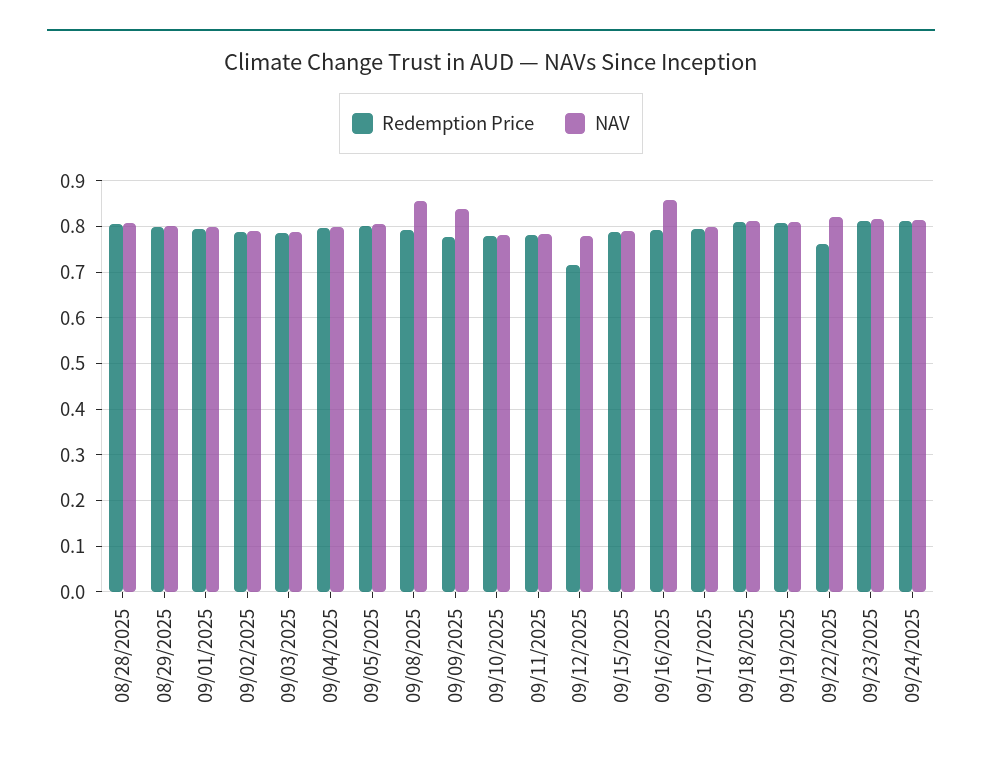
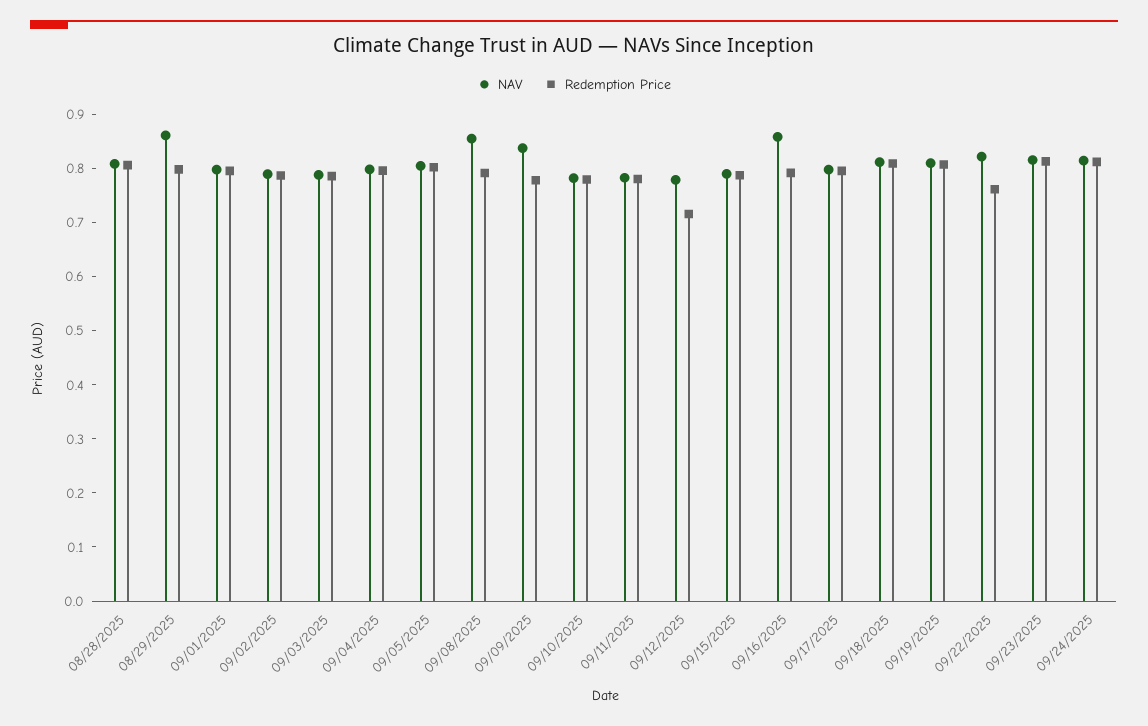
NAV, 08/29/2025: 0.8 -> 0.86

